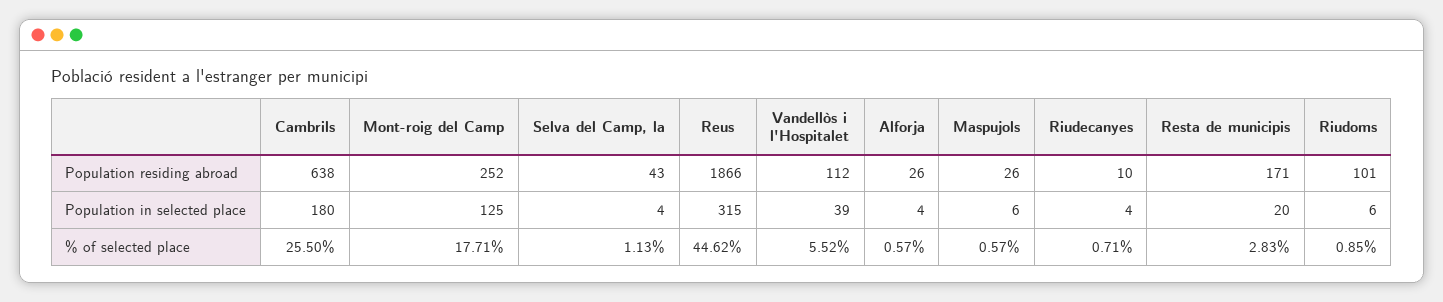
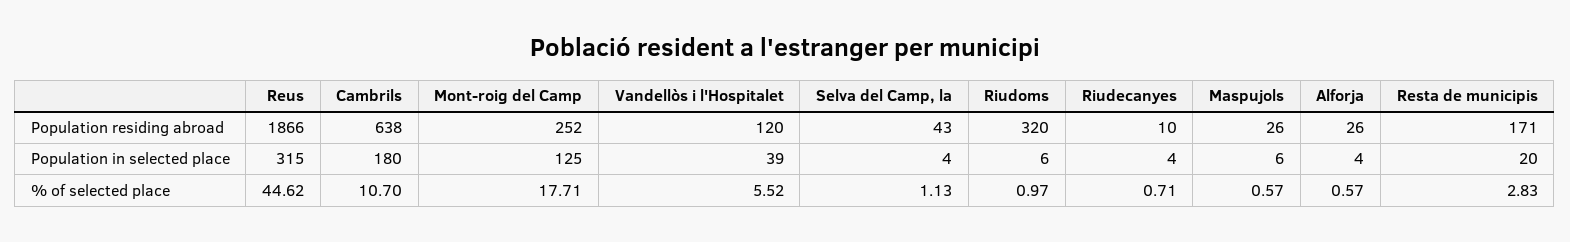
Vandellòs i l'Hospitalet, Population residing abroad: 112 -> 120
Riudoms, Population residing abroad: 101 -> 320
Cambrils, % of selected place: 25.5 -> 10.7
Riudoms, % of selected place: 0.85 -> 0.97

